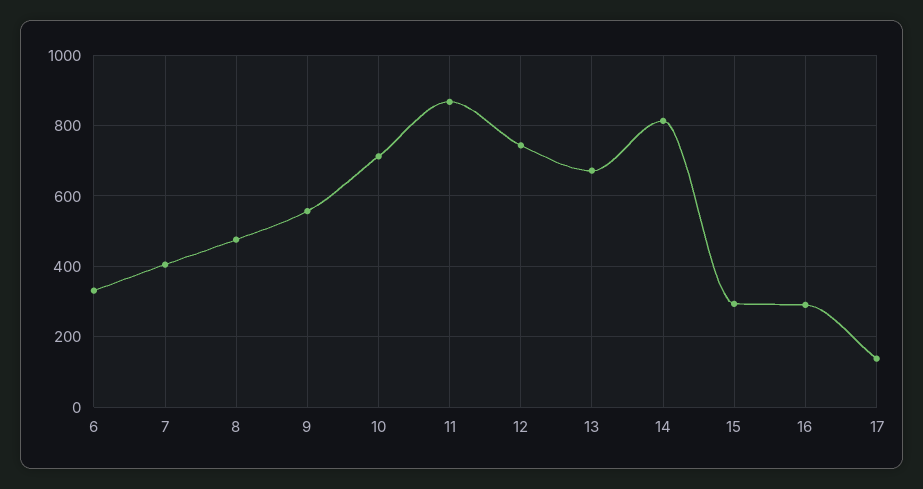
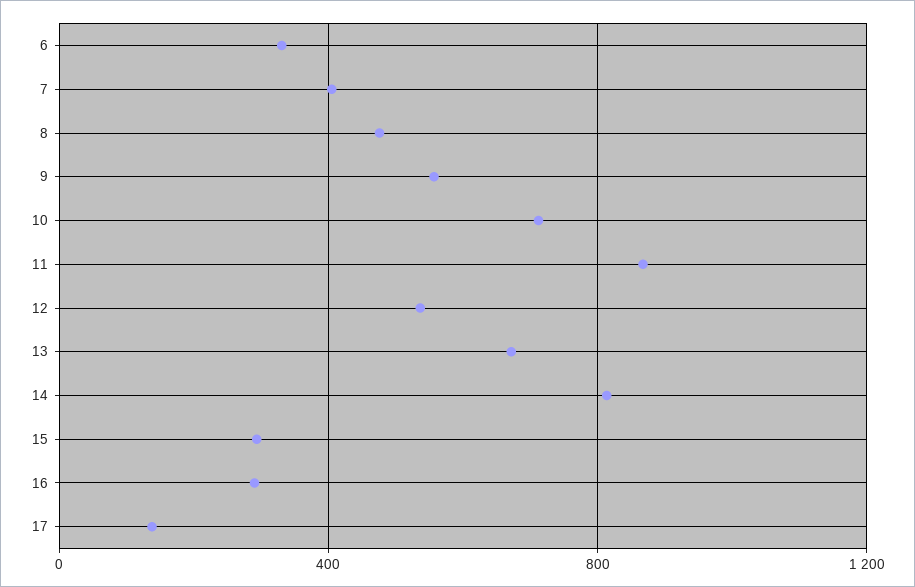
12: 740 -> 550

